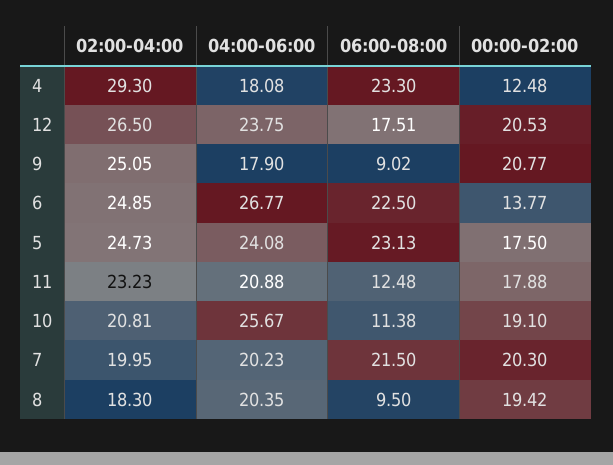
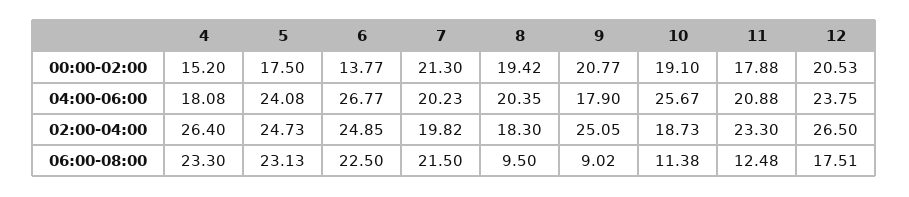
02:00-04:00, 4: 29.3 -> 26.4
00:00-02:00, 4: 12.48 -> 15.2
02:00-04:00, 11: 23.23 -> 23.3
02:00-04:00, 10: 20.81 -> 18.73
02:00-04:00, 7: 19.95 -> 19.82
00:00-02:00, 7: 20.3 -> 21.3

